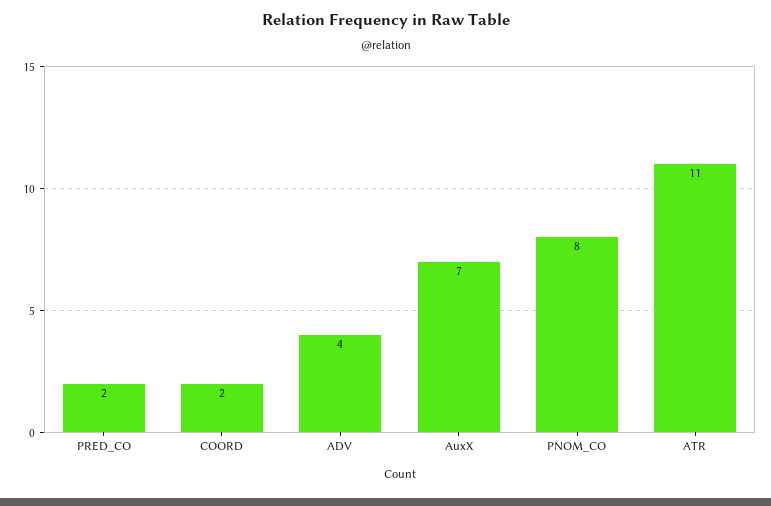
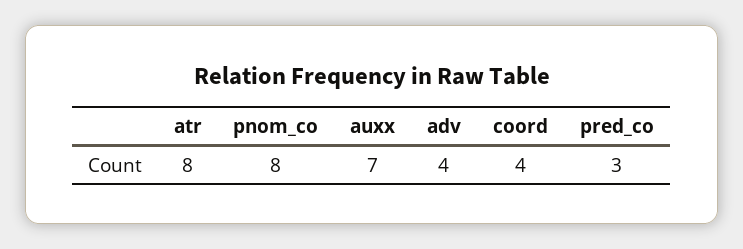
PRED_CO: 2 -> 3
COORD: 2 -> 4
ATR: 11 -> 8

